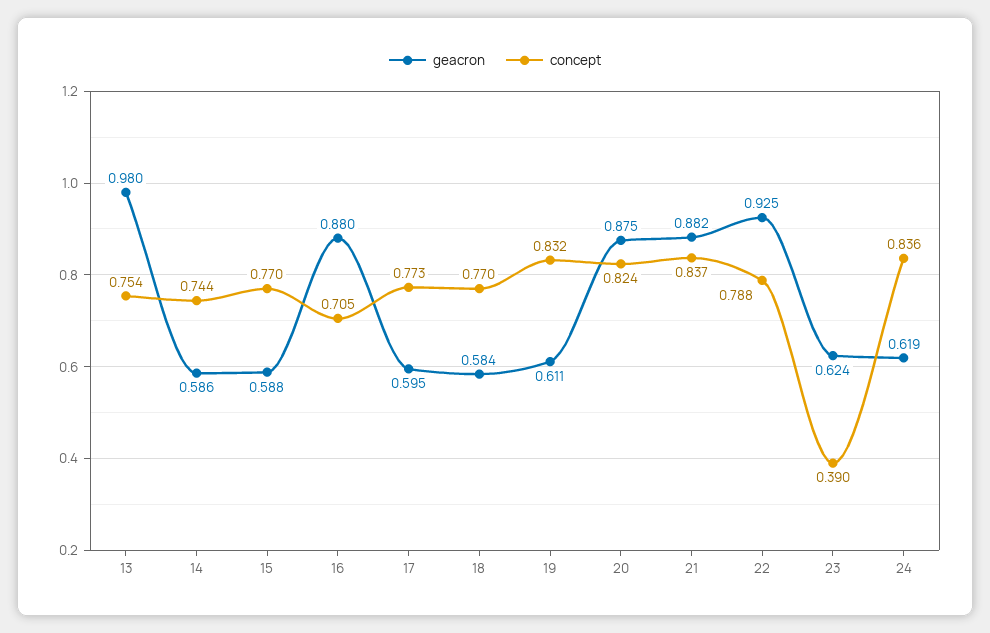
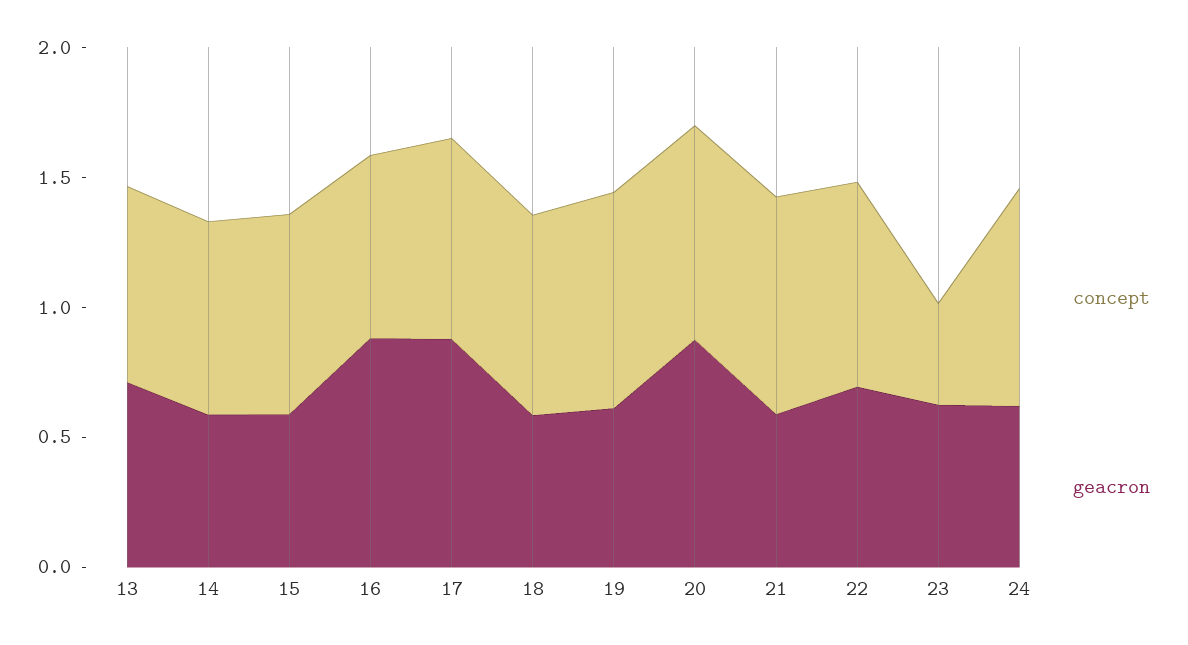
geacron, 13: 0.98 -> 0.7
geacron, 17: 0.595 -> 0.9
geacron, 21: 0.882 -> 0.6
geacron, 22: 0.925 -> 0.7

